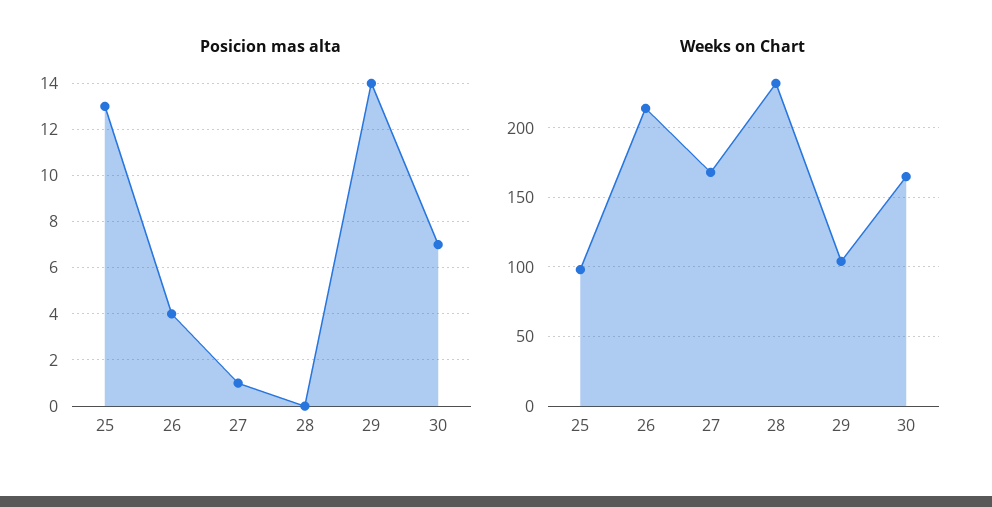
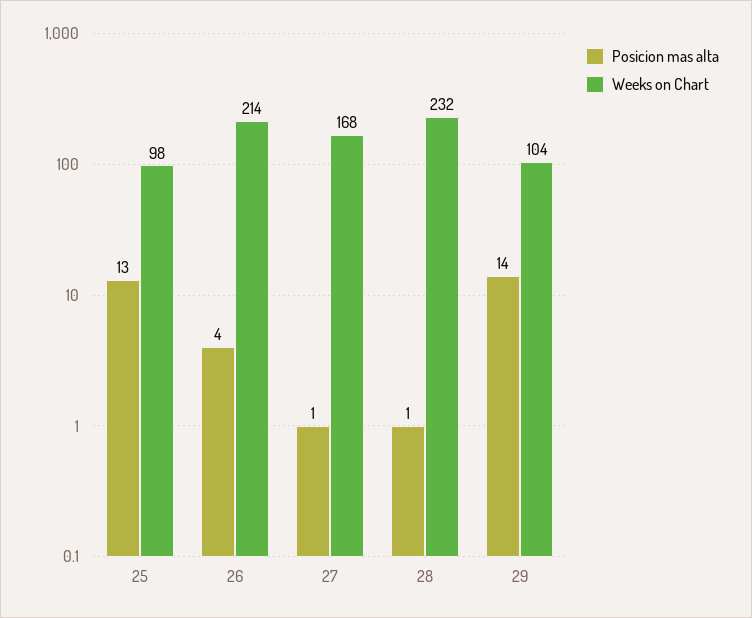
Posicion mas alta, 28: 0 -> 1
Posicion mas alta, 30: 7 -> none
Weeks on Chart, 30: 165 -> none

